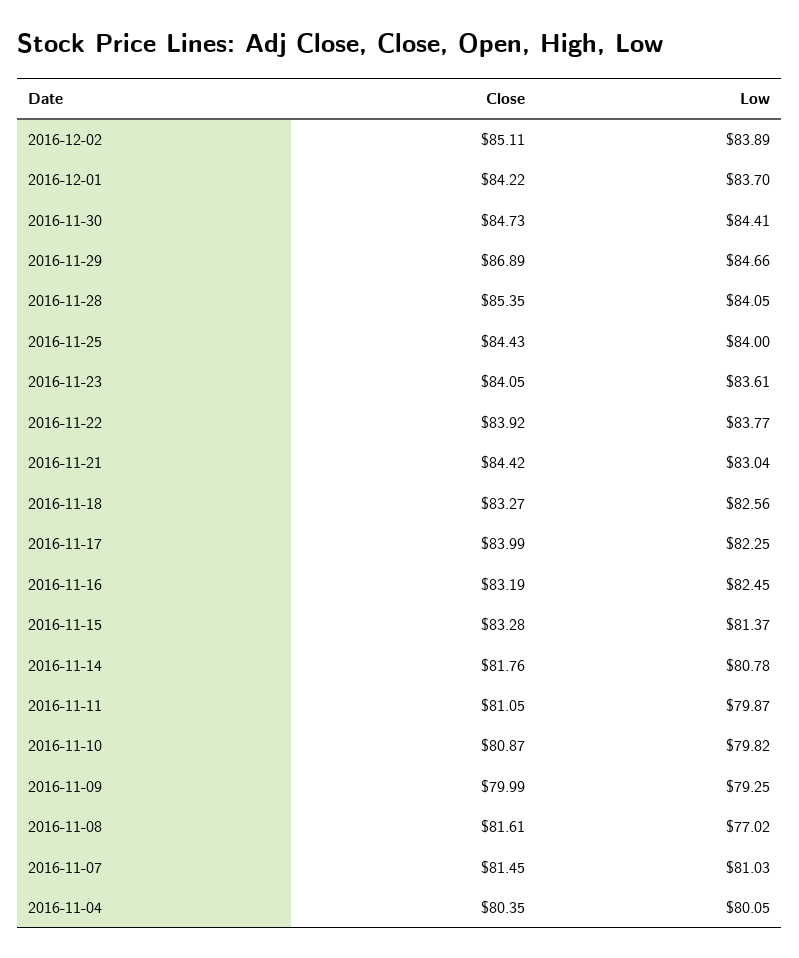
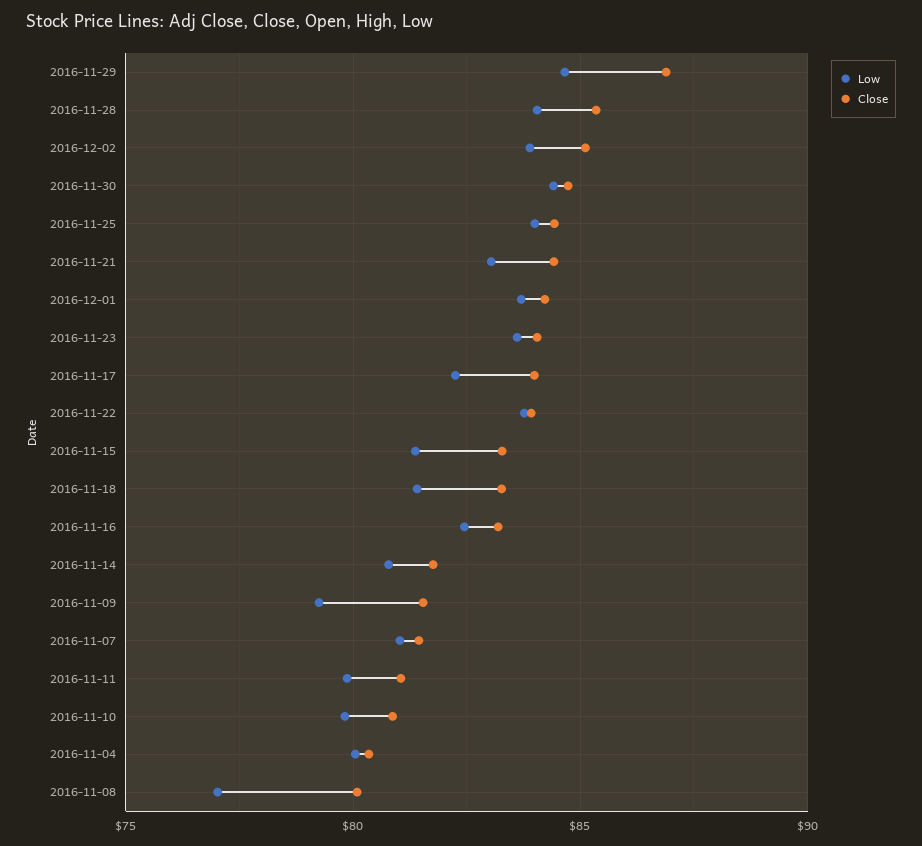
Low, 2016-11-18: 82.56 -> 81.5
Close, 2016-11-09: 79.99 -> 81.5
Close, 2016-11-08: 81.61 -> 80

